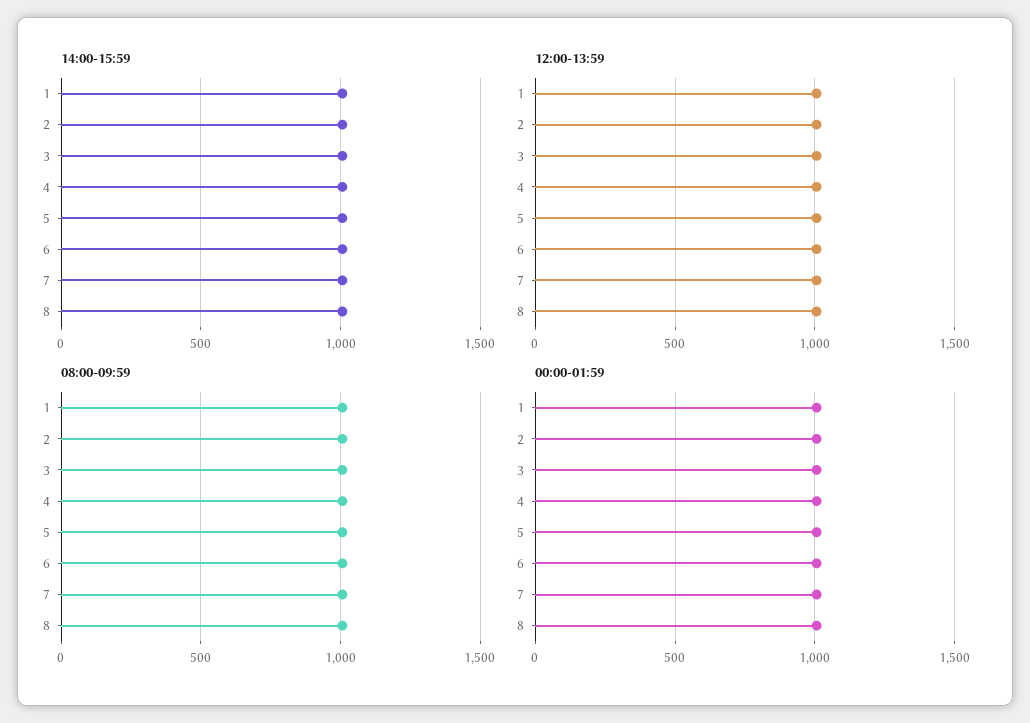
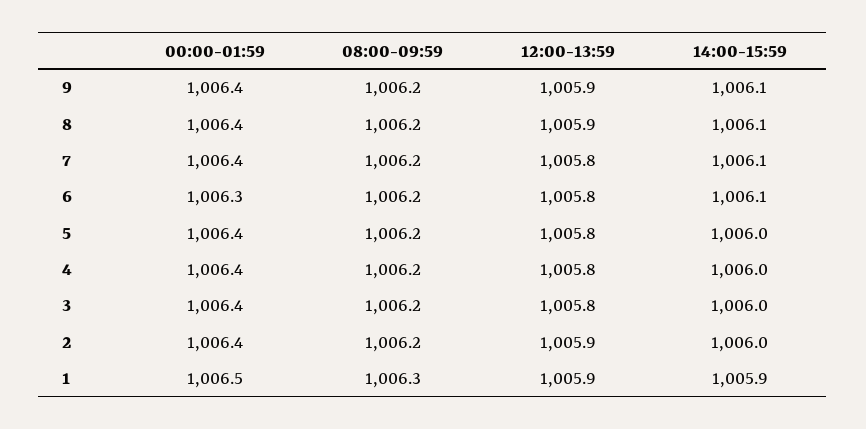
00:00-01:59, 9: none -> 1006.4
08:00-09:59, 9: none -> 1006.2
12:00-13:59, 9: none -> 1005.9
14:00-15:59, 9: none -> 1006.1

